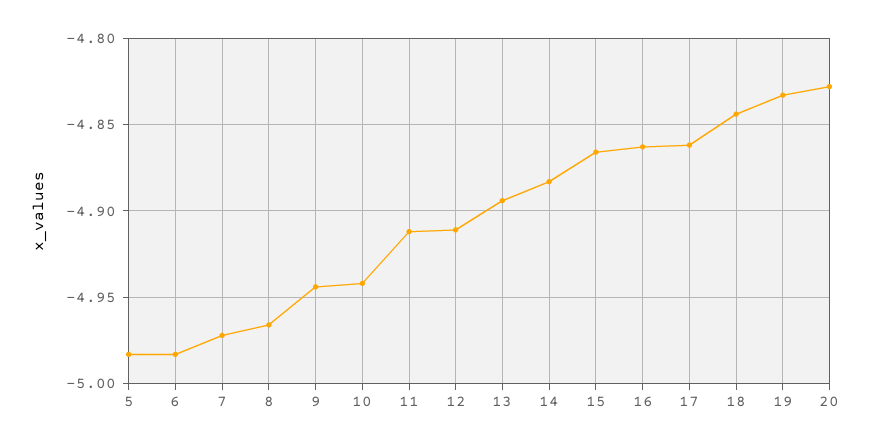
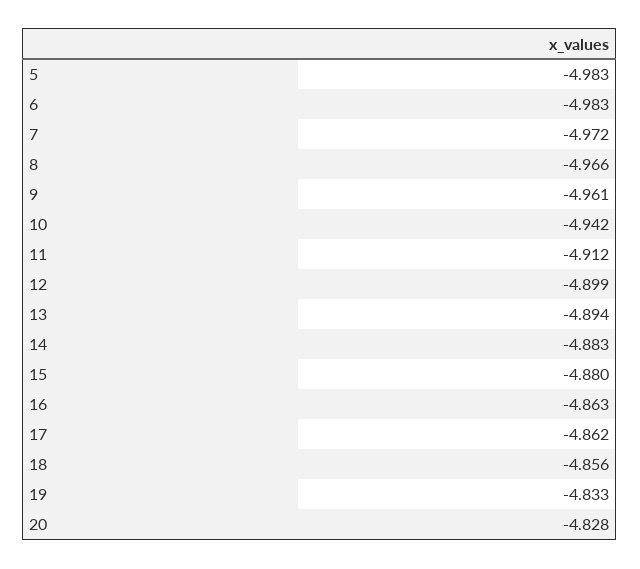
9: -4.945 -> -4.961
12: -4.91 -> -4.899
15: -4.865 -> -4.88
18: -4.845 -> -4.856

